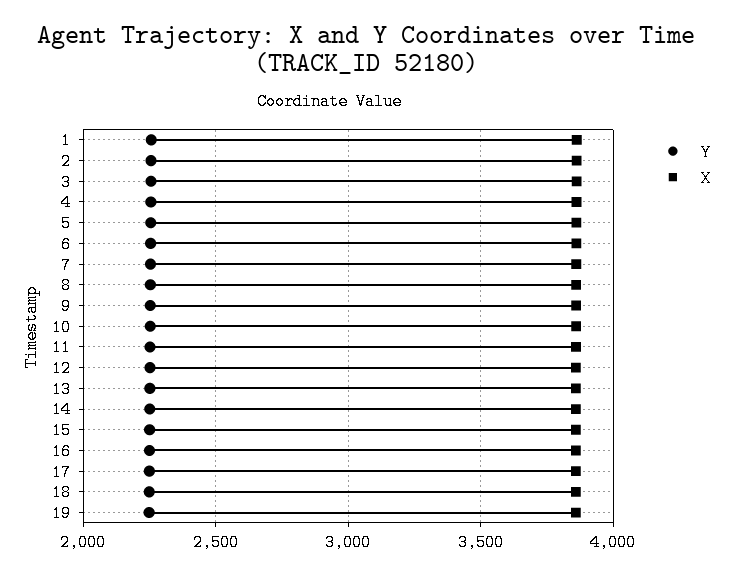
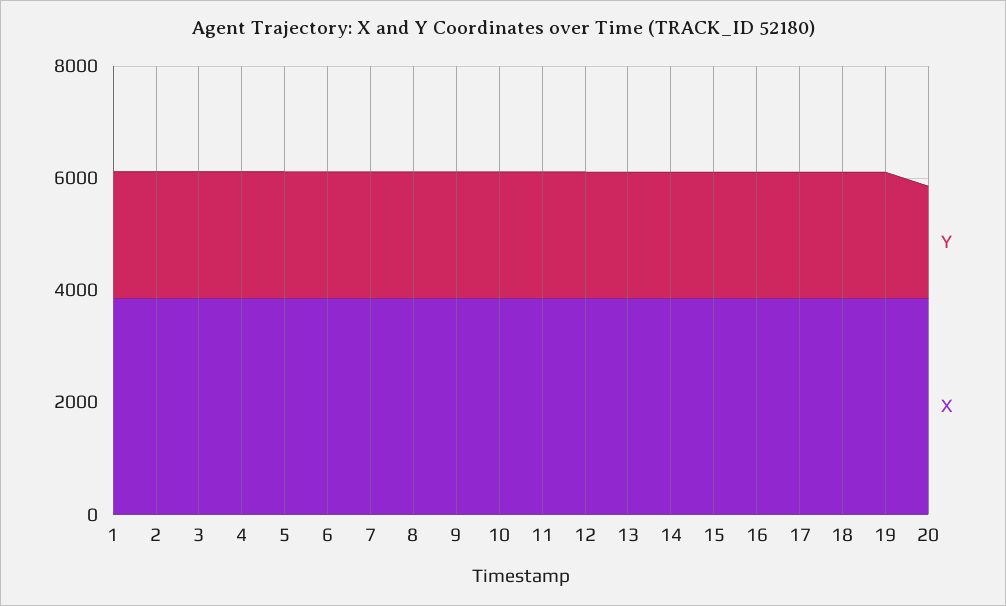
Y, 20: none -> 2000
X, 20: none -> 4000

